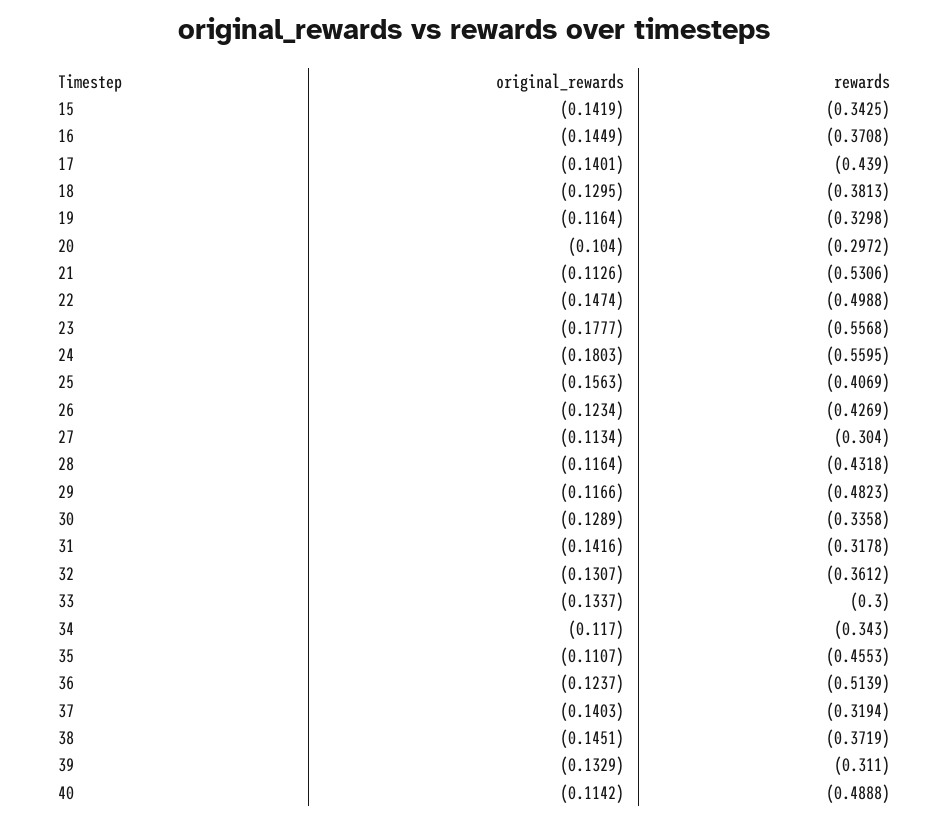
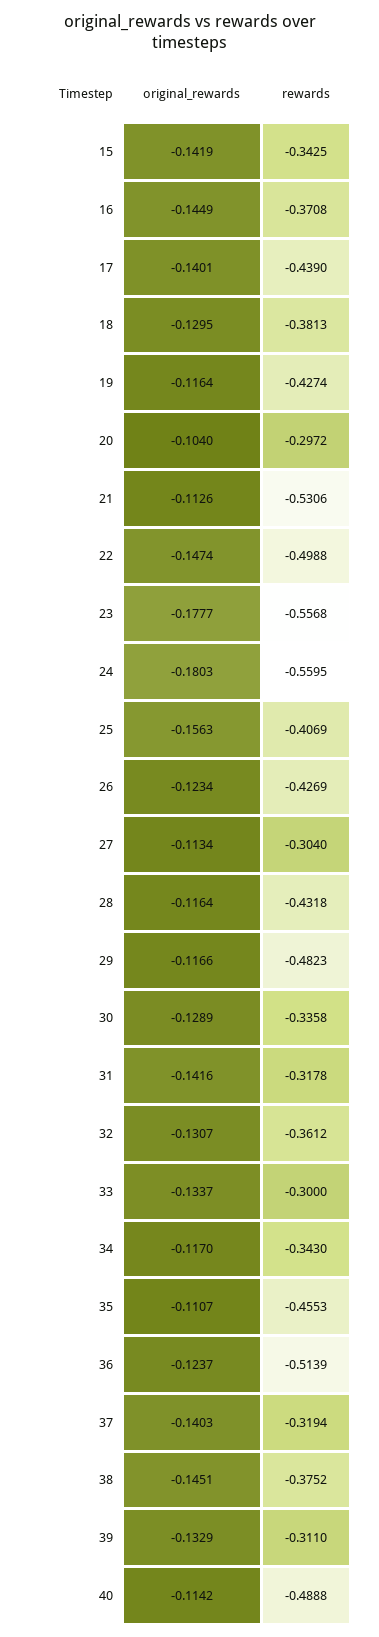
rewards, 19: -0.3298 -> -0.4274
rewards, 38: -0.3719 -> -0.3752

